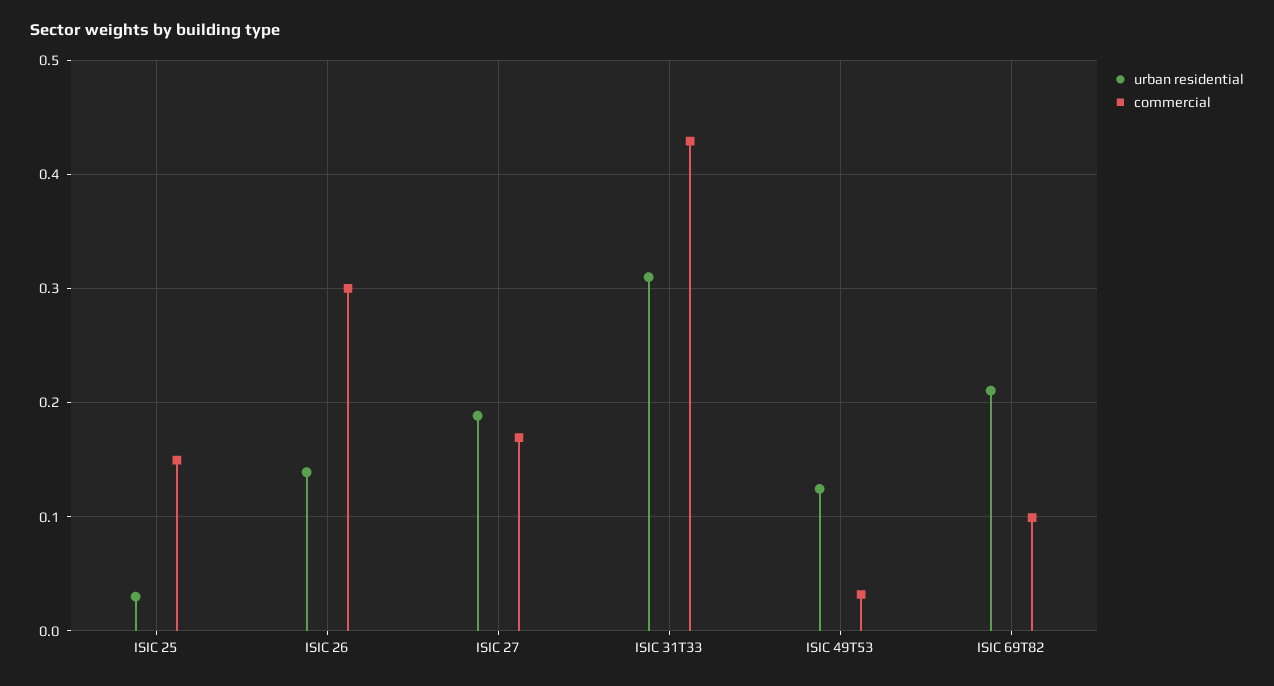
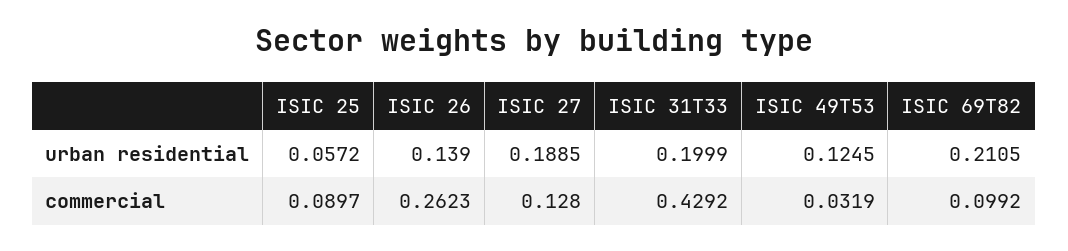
urban residential, ISIC 25: 0.03 -> 0.0572
commercial, ISIC 25: 0.15 -> 0.0897
commercial, ISIC 26: 0.3 -> 0.2623
commercial, ISIC 27: 0.17 -> 0.128
urban residential, ISIC 31T33: 0.31 -> 0.1999

